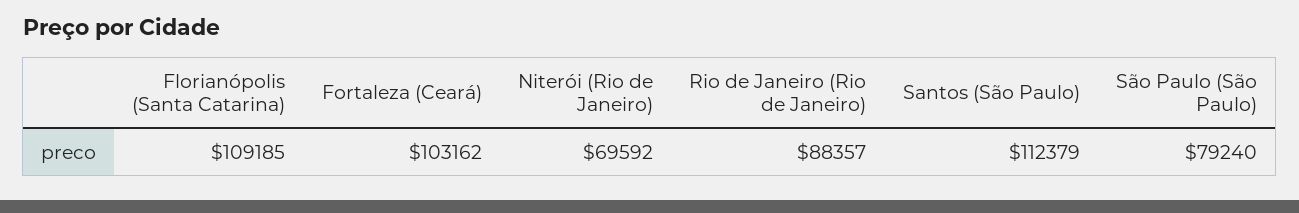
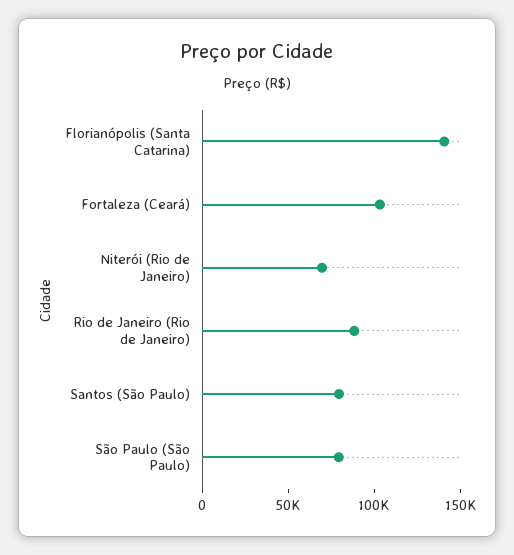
Florianópolis (Santa Catarina): 109185 -> 140000
Santos (São Paulo): 112379 -> 80000

